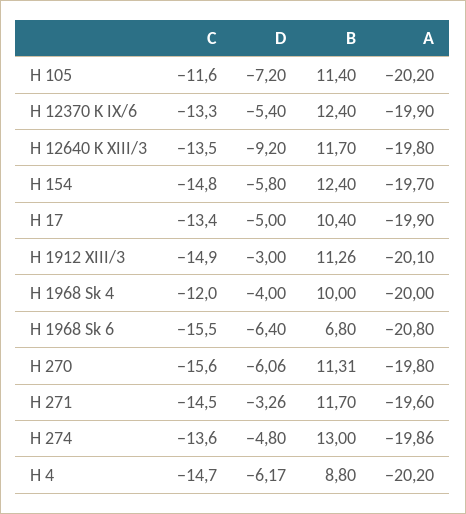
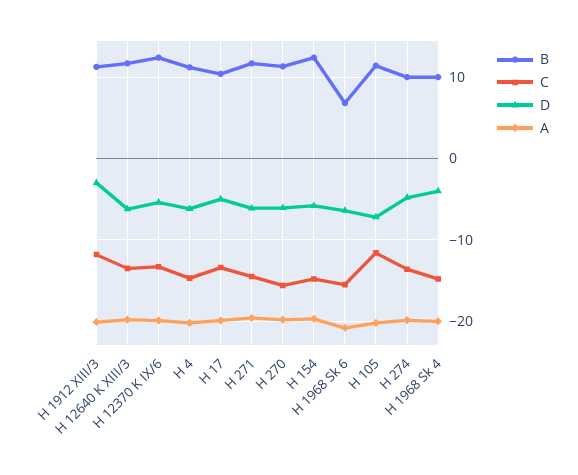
D, H 12640 K XIII/3: -9.2 -> -6
C, H 1912 XIII/3: -14.9 -> -12
C, H 1968 Sk 4: -12 -> -15
D, H 271: -3.26 -> -6
B, H 274: 13 -> 10
B, H 4: 8.8 -> 11

